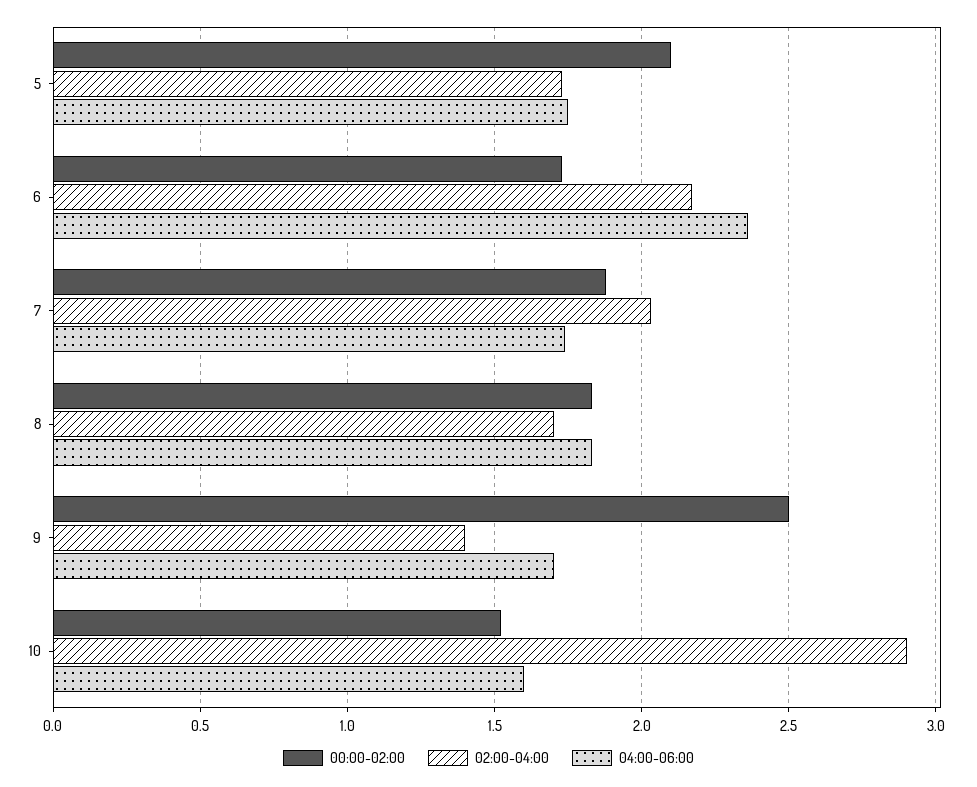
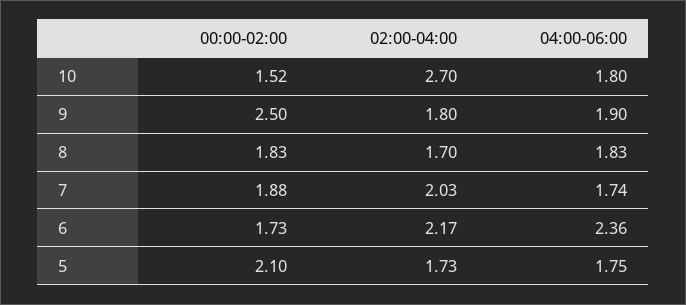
02:00-04:00, 9: 1.4 -> 1.8
04:00-06:00, 9: 1.7 -> 1.9
02:00-04:00, 10: 2.9 -> 2.7
04:00-06:00, 10: 1.6 -> 1.8

